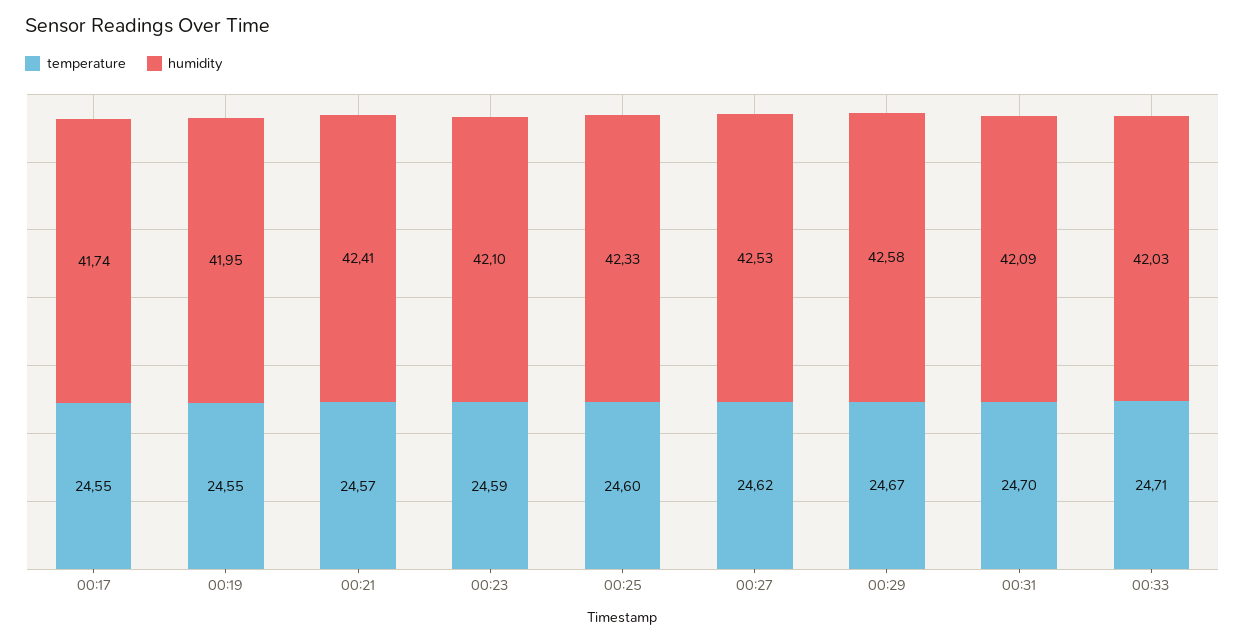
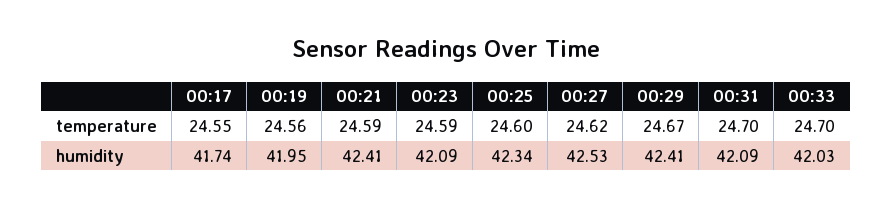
temperature, 00:19: 24.55 -> 24.56
temperature, 00:21: 24.57 -> 24.59
humidity, 00:23: 42.1 -> 42.09
humidity, 00:25: 42.33 -> 42.34
humidity, 00:29: 42.58 -> 42.41
temperature, 00:33: 24.71 -> 24.7

